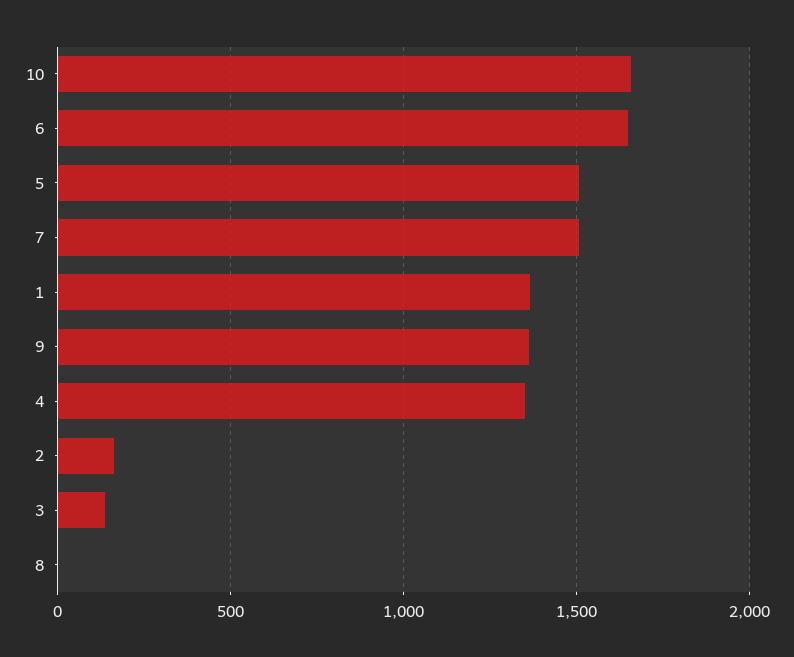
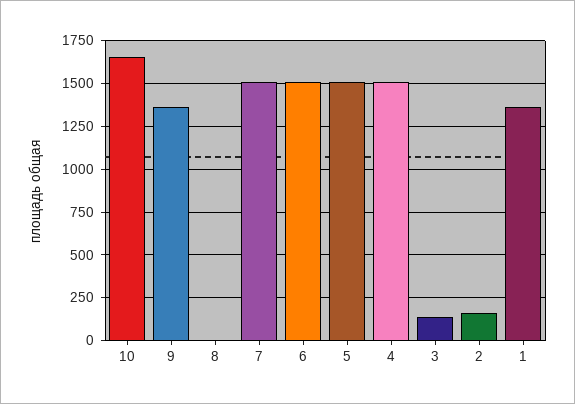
6: 1650 -> 1500
4: 1350 -> 1500

